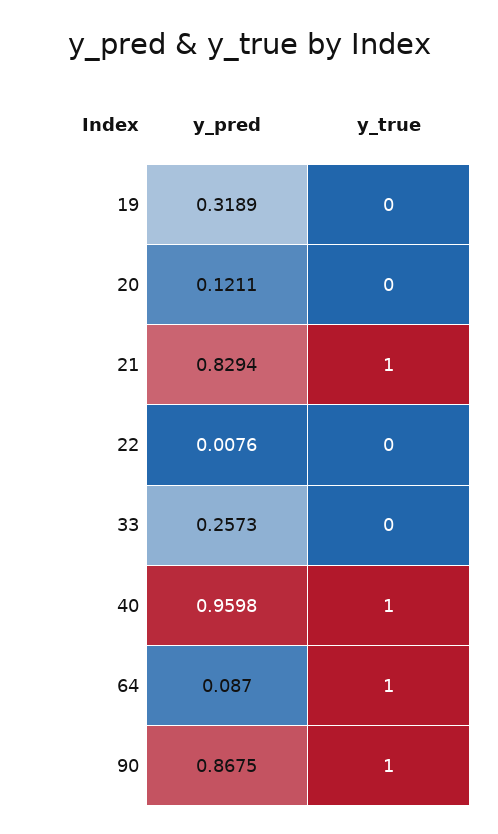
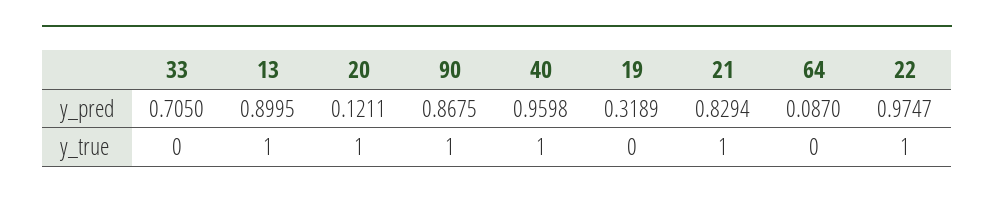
y_true, 20: 0 -> 1
y_pred, 22: 0.0076 -> 0.9747
y_true, 22: 0 -> 1
y_pred, 33: 0.2573 -> 0.705
y_true, 64: 1 -> 0
y_pred, 13: none -> 0.8995
y_true, 13: none -> 1

